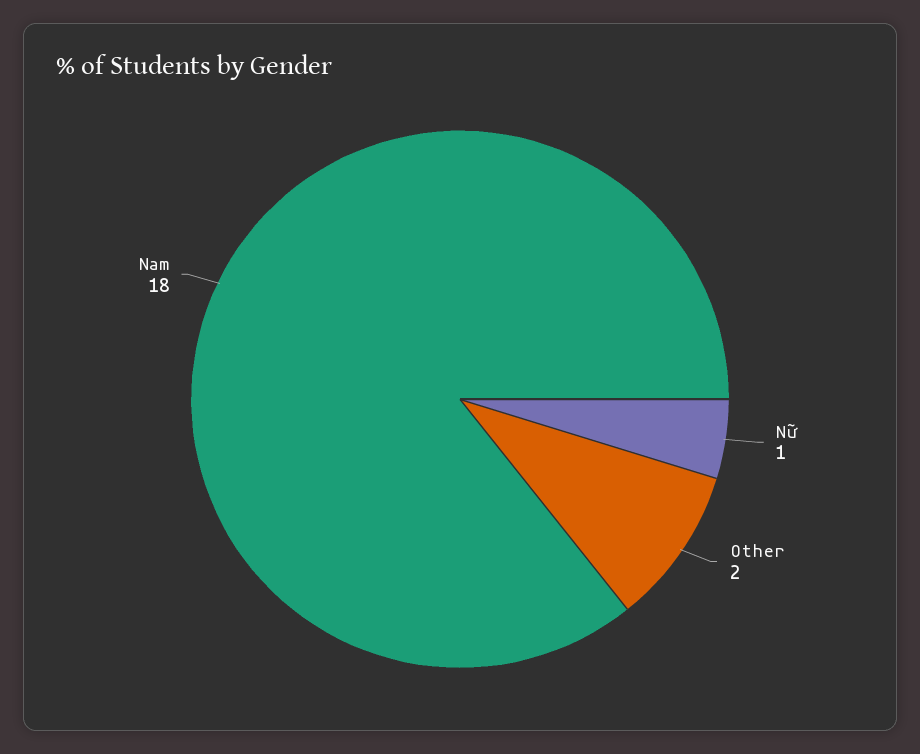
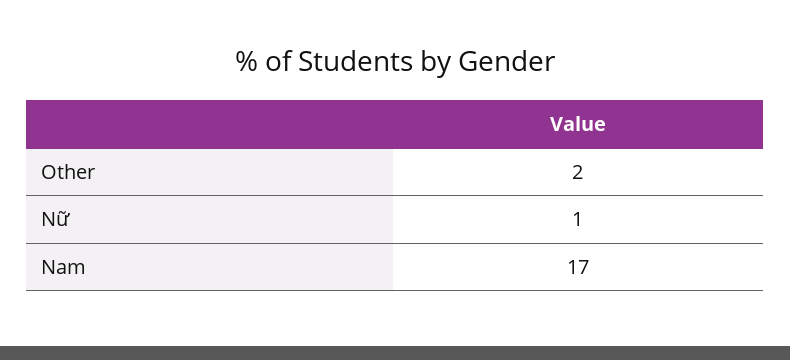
Nam: 18 -> 17

